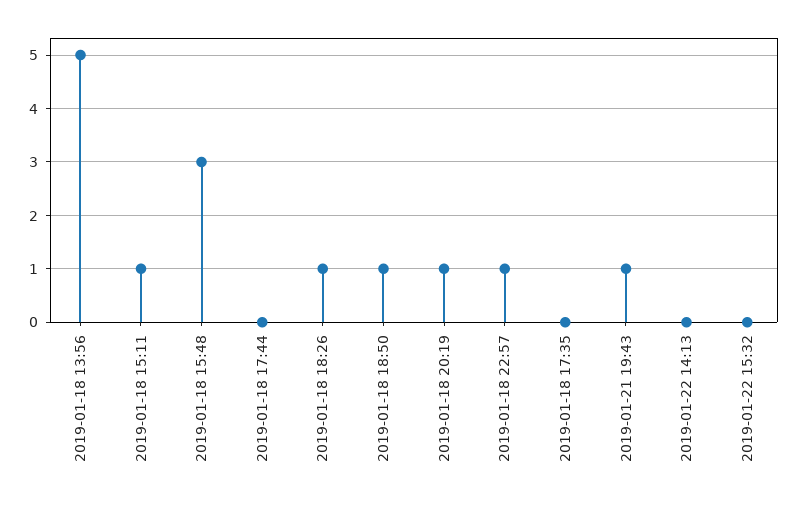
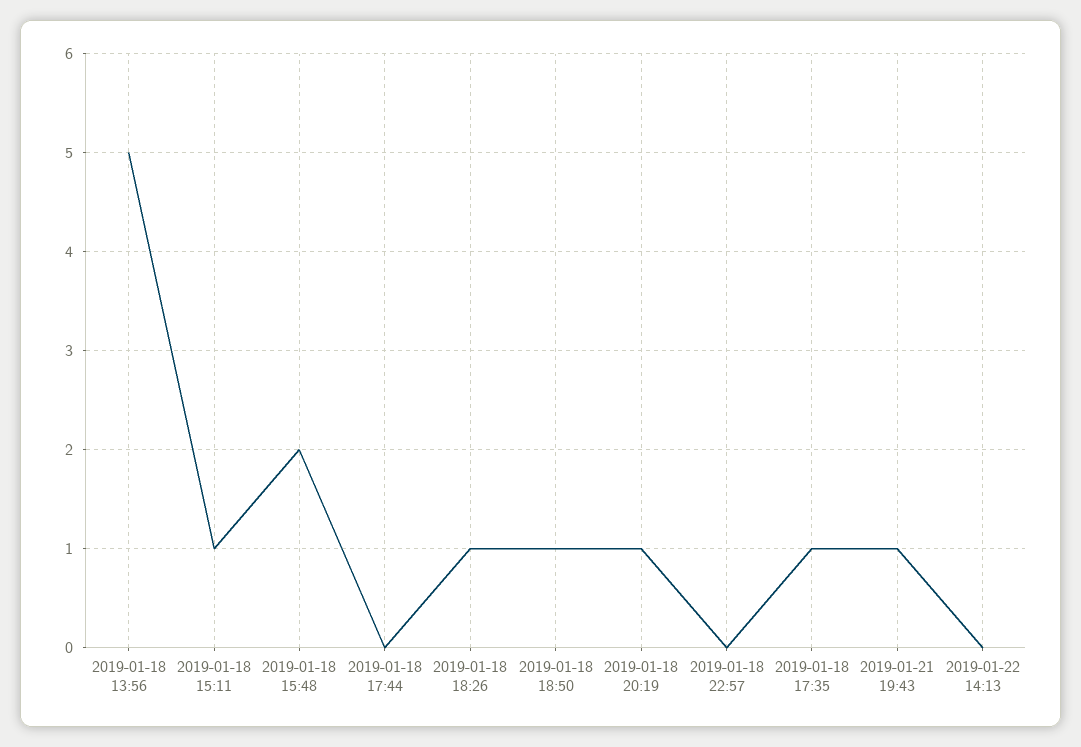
2019-01-18 15:48: 3 -> 2
2019-01-18 22:57: 1 -> 0
2019-01-18 17:35: 0 -> 1
2019-01-22 15:32: 0 -> none

